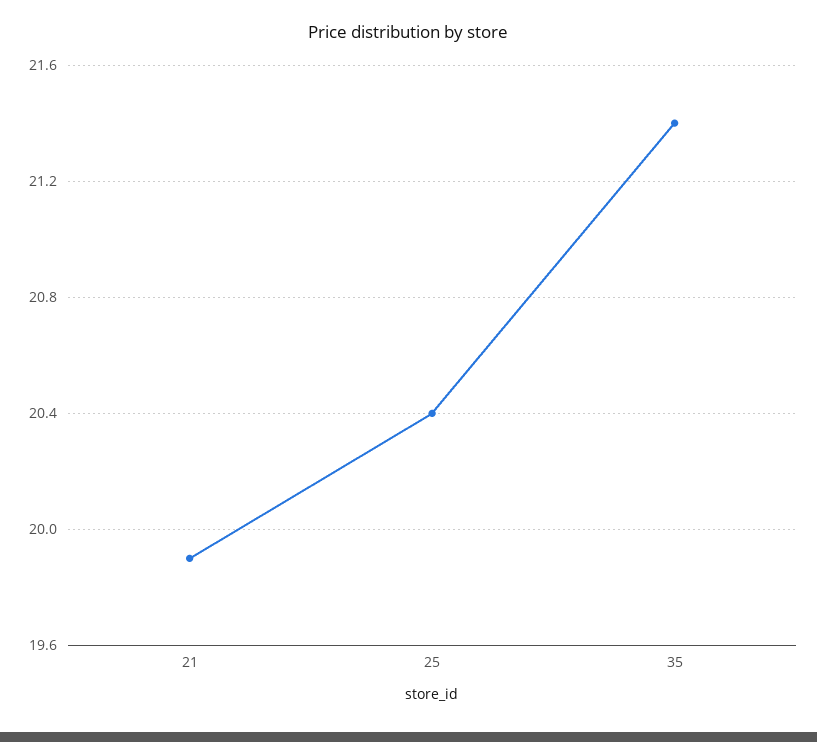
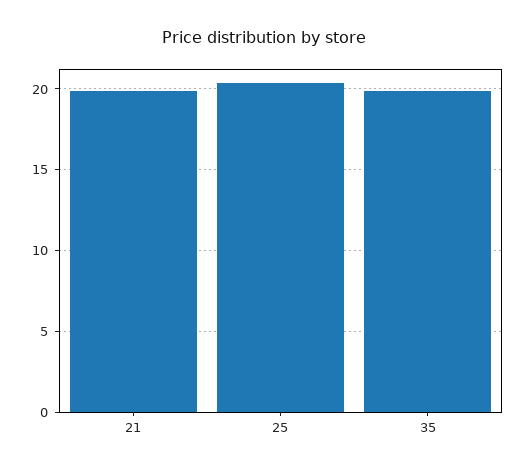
35: 21.4 -> 20

